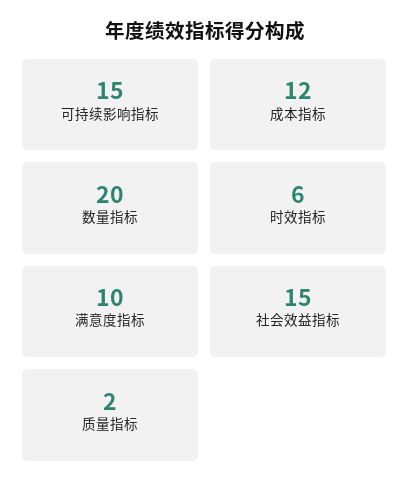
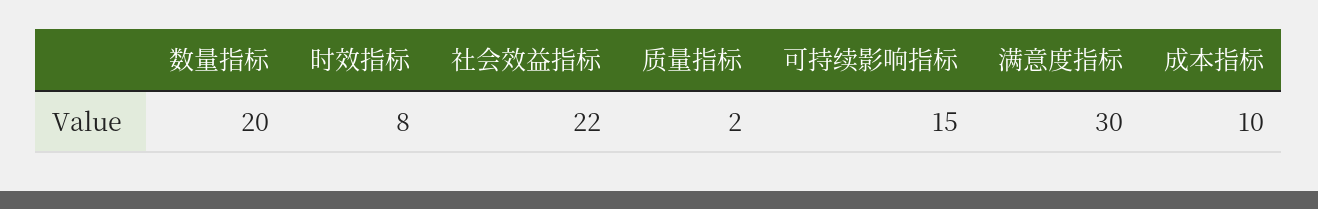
成本指标: 12 -> 10
时效指标: 6 -> 8
满意度指标: 10 -> 30
社会效益指标: 15 -> 22

